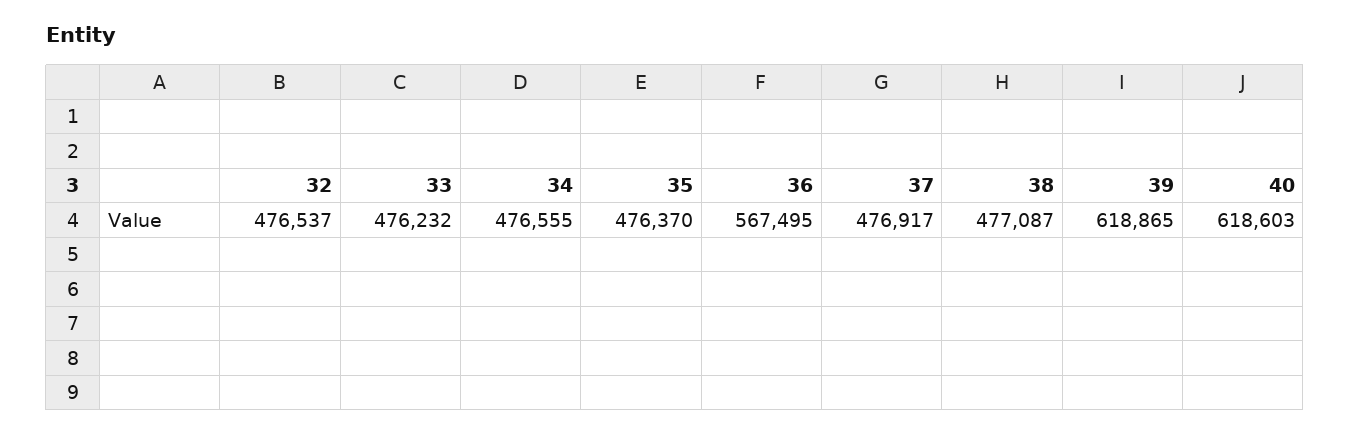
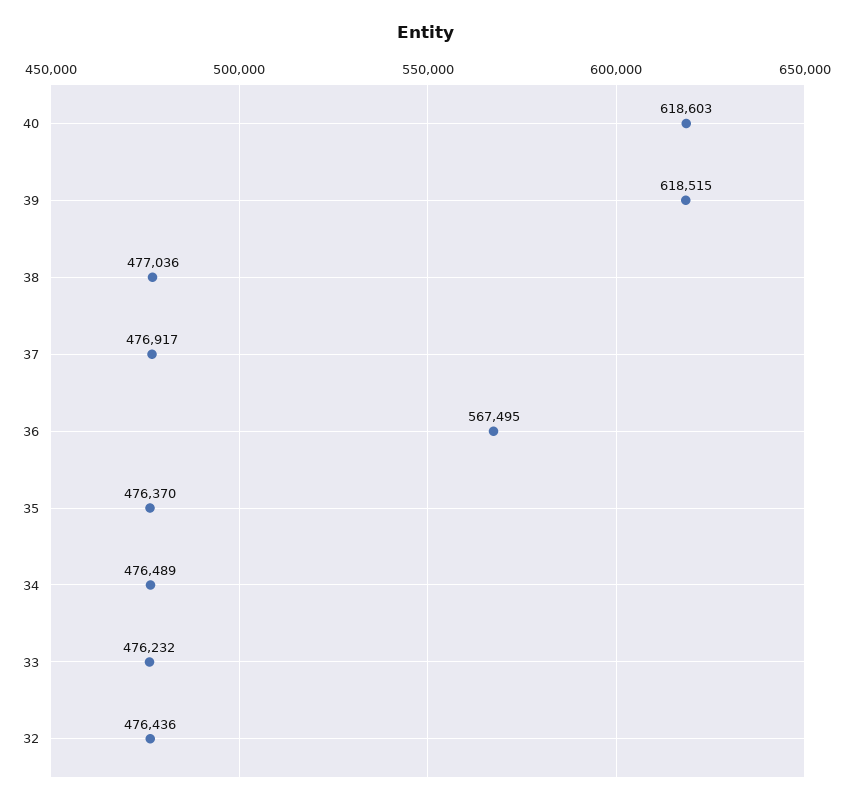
32: 476537 -> 476436
34: 476555 -> 476489
38: 477087 -> 477036
39: 618865 -> 618515

